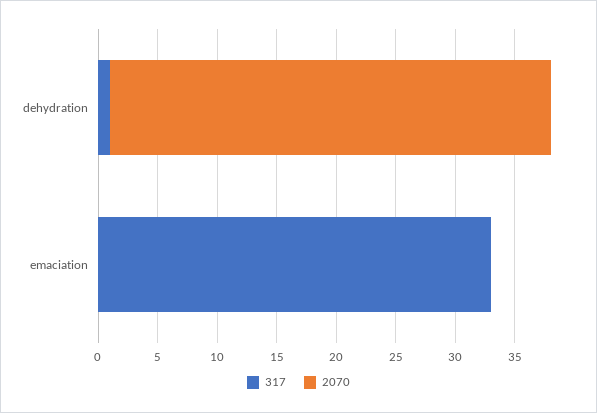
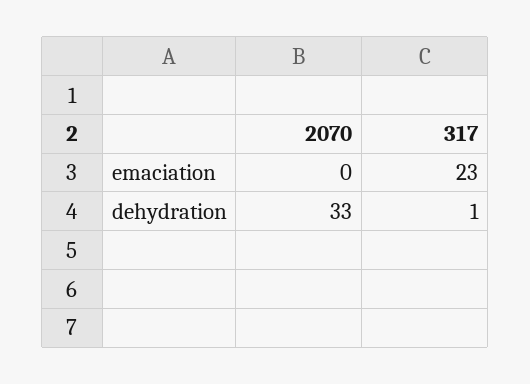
2070, dehydration: 37 -> 33
317, emaciation: 33 -> 23

